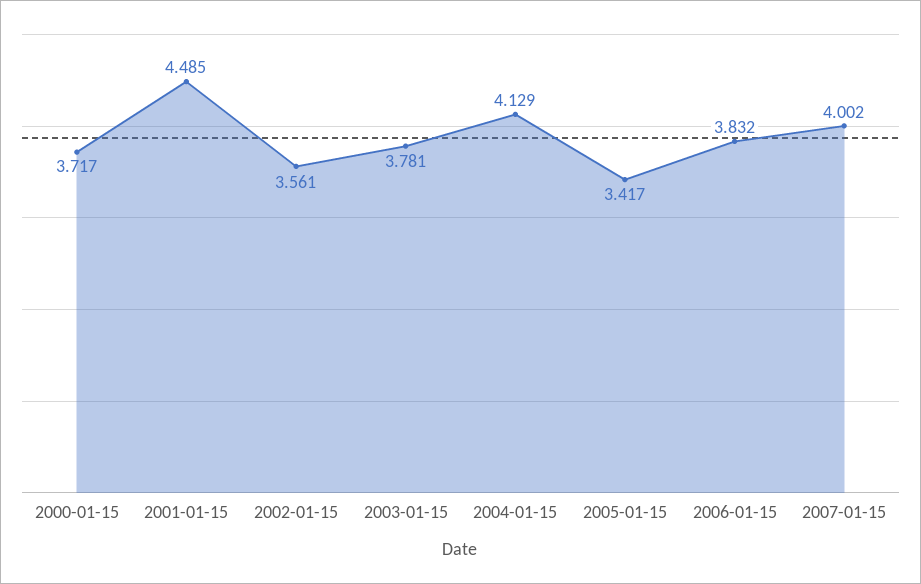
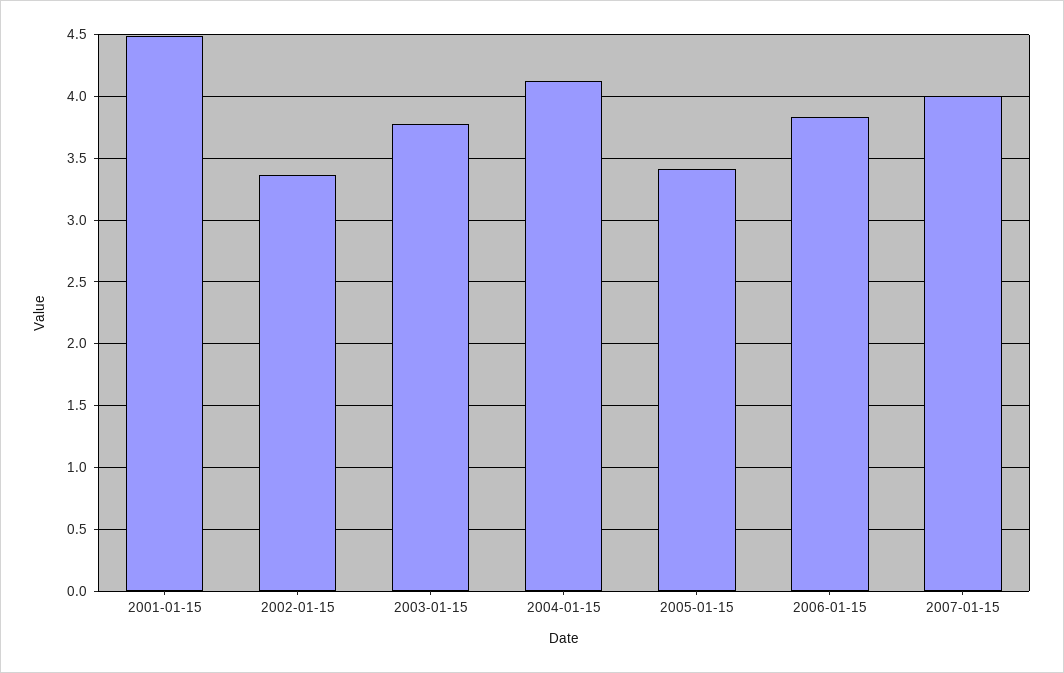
2000-01-15: 3.717 -> none
2002-01-15: 3.561 -> 3.35

